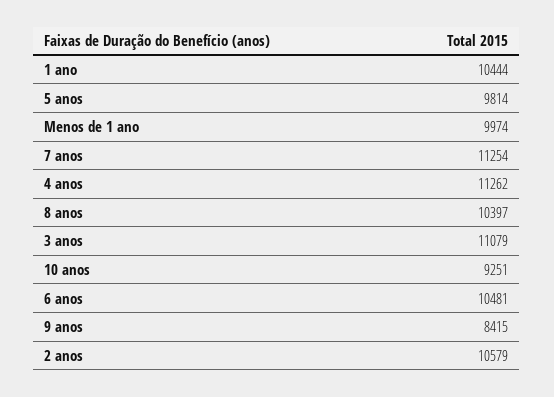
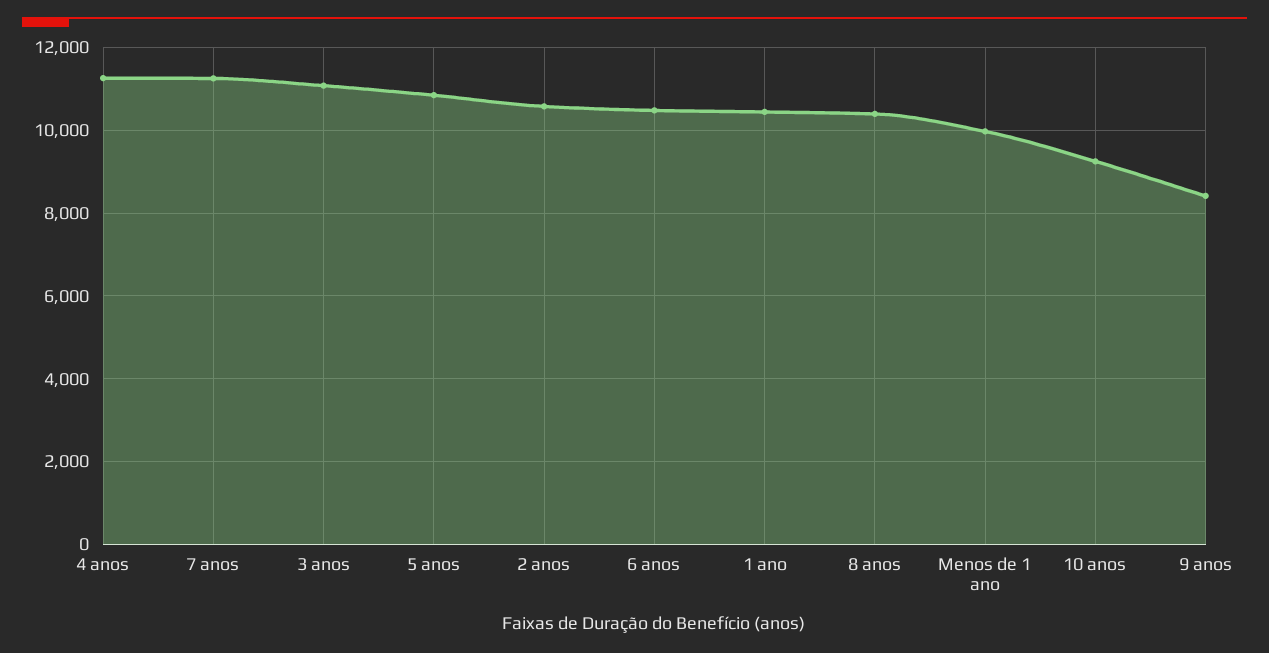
5 anos: 9814 -> 10800

